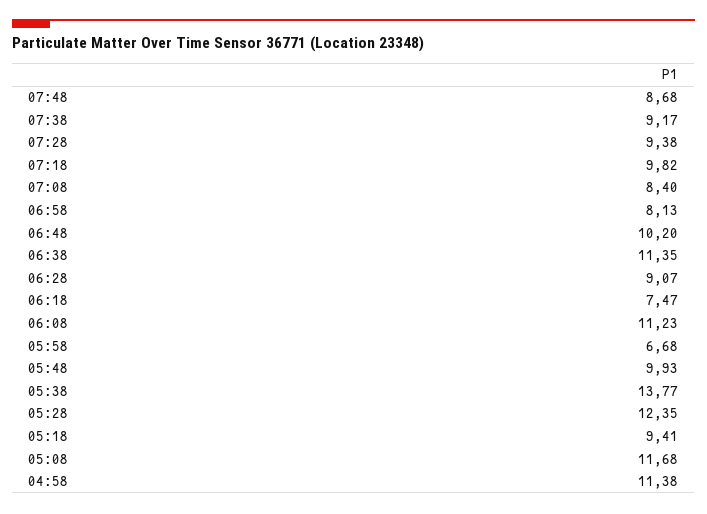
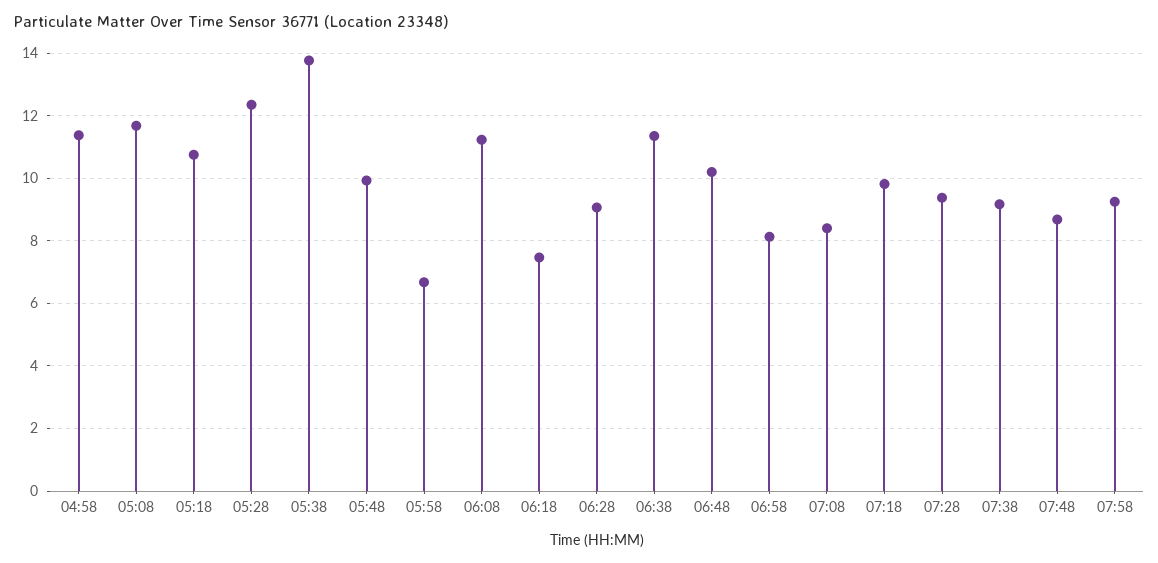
05:18: 9.41 -> 10.8
07:58: none -> 9.2

